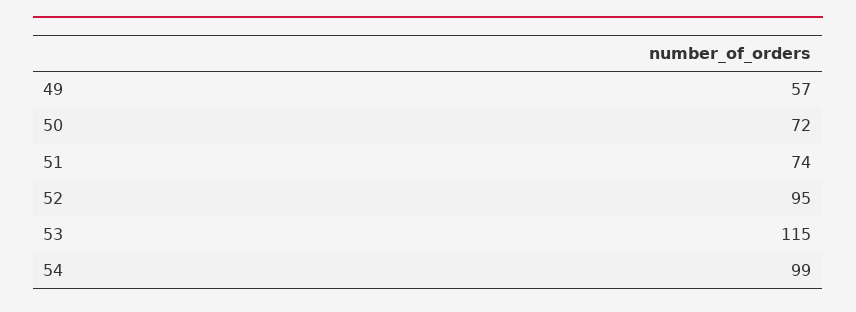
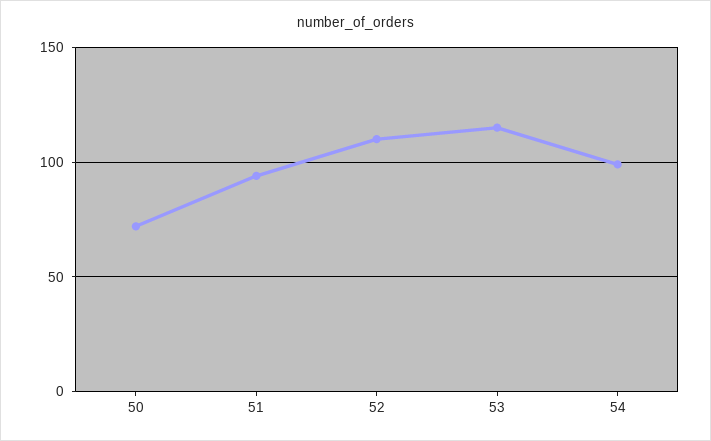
49: 57 -> none
51: 74 -> 95
52: 95 -> 110

